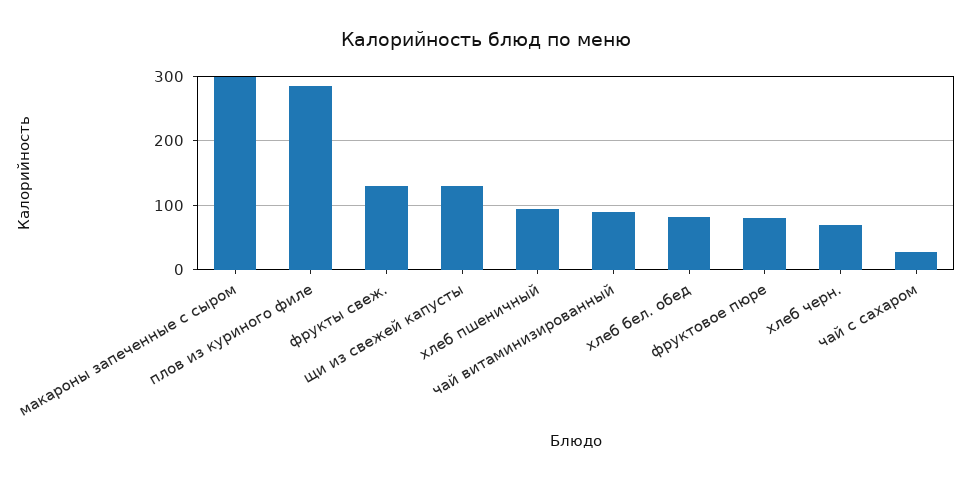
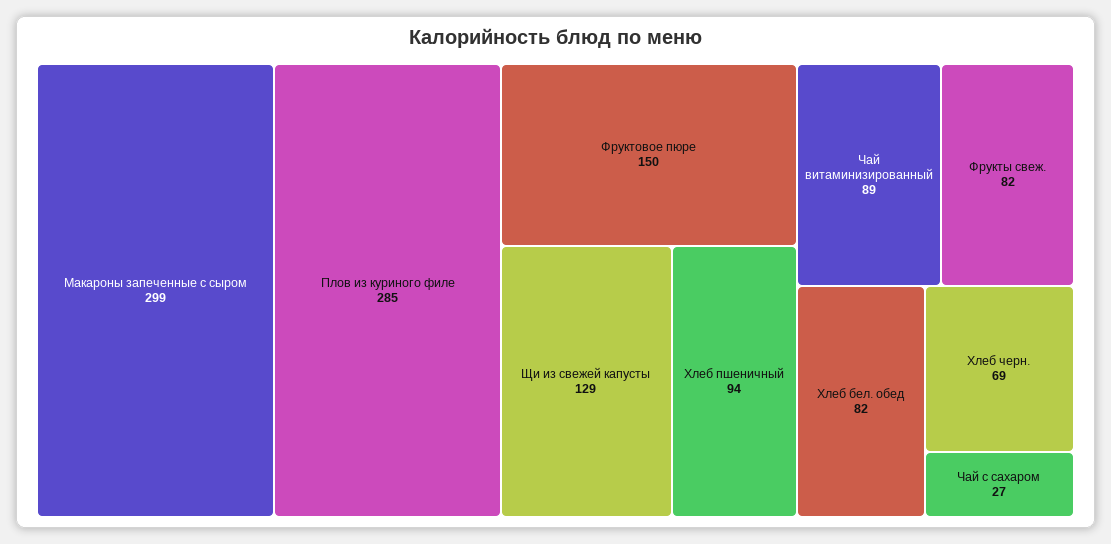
фрукты свеж.: 130 -> 82
фруктовое пюре: 80 -> 150

